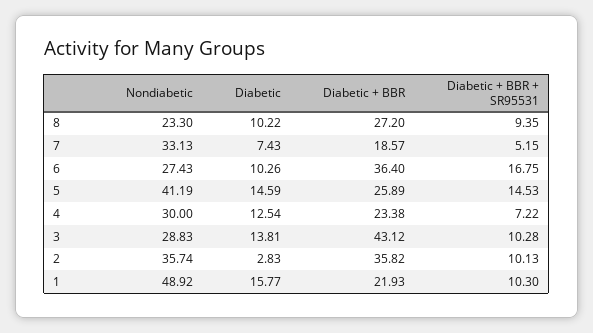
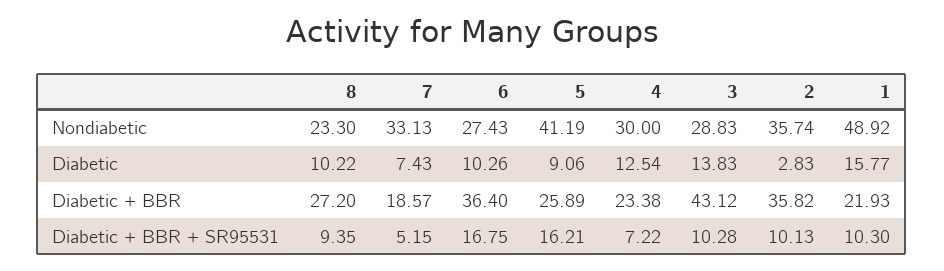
Diabetic, 5: 14.59 -> 9.06
Diabetic + BBR + SR95531, 5: 14.53 -> 16.21
Diabetic, 3: 13.81 -> 13.83

